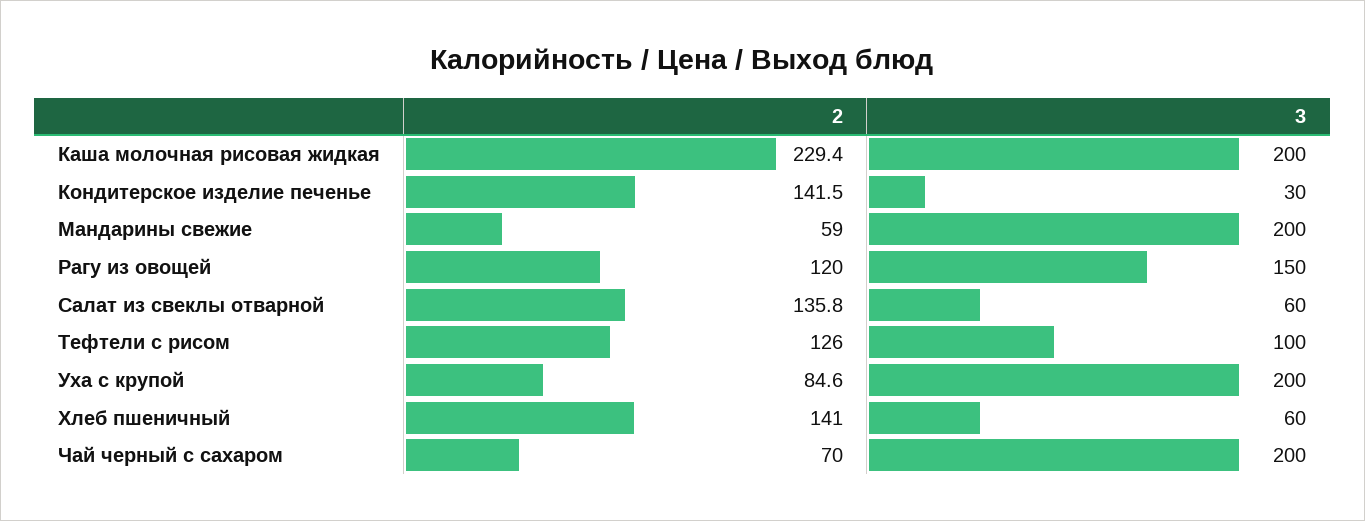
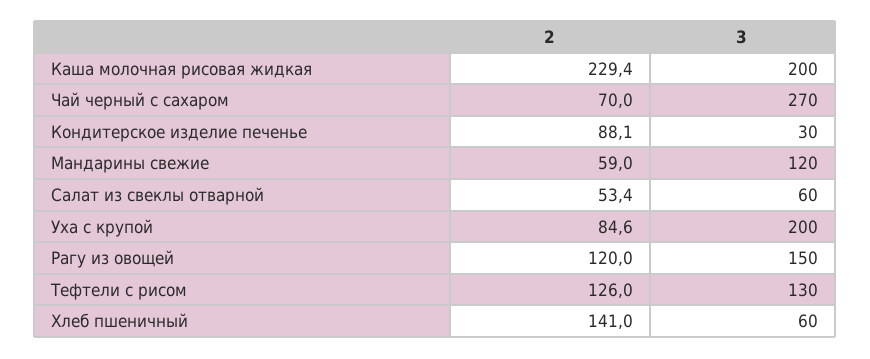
2, Кондитерское изделие печенье: 141.5 -> 88.1
3, Мандарины свежие: 200 -> 120
2, Салат из свеклы отварной: 135.8 -> 53.4
3, Тефтели с рисом: 100 -> 130
3, Чай черный с сахаром: 200 -> 270

